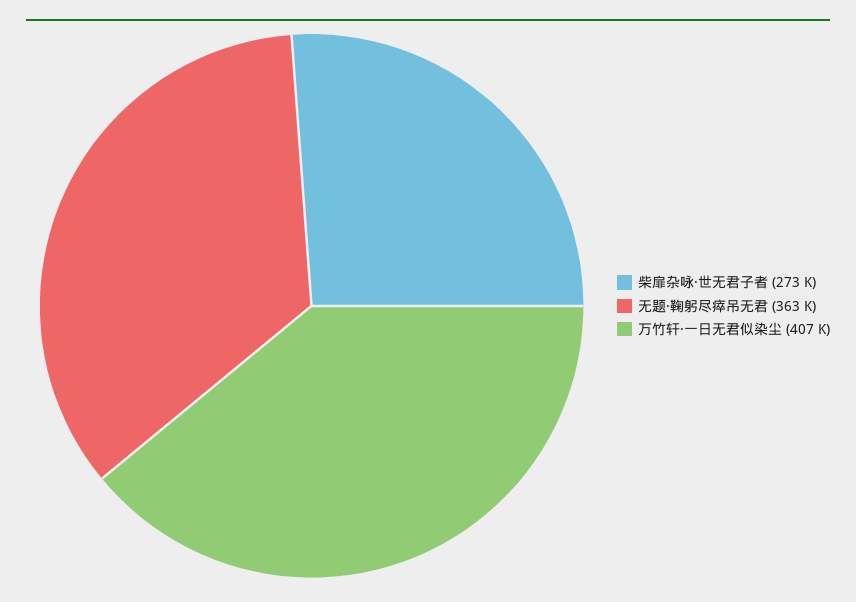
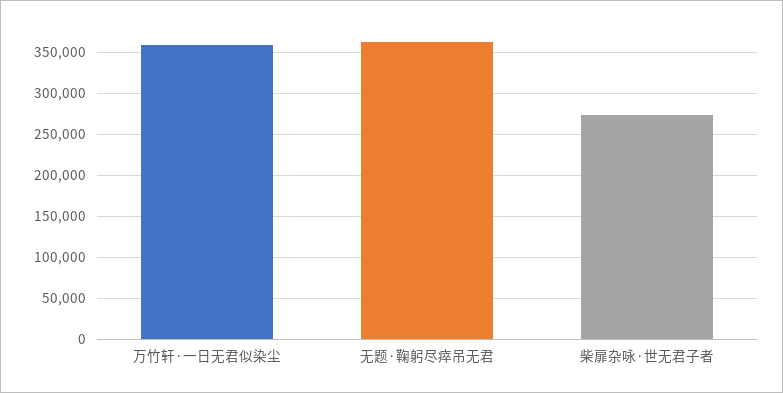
万竹轩·一日无君似染尘: 407000 -> 360000

